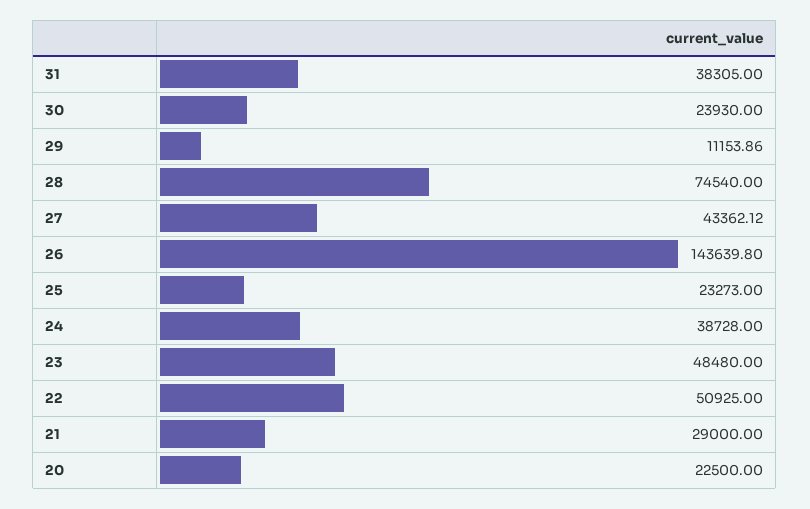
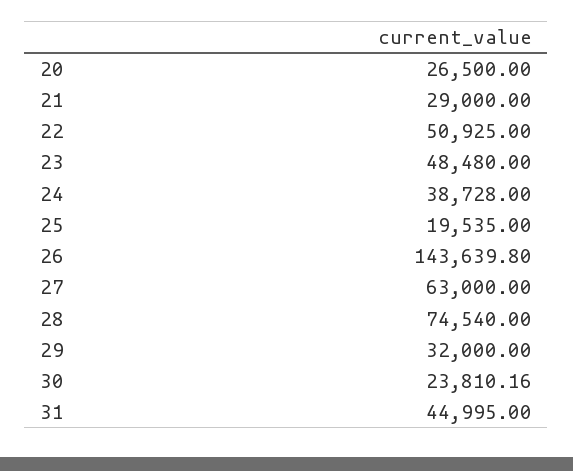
31: 38305 -> 44995
30: 23930 -> 23810.16
29: 11153.86 -> 32000
27: 43362.12 -> 63000
25: 23273 -> 19535
20: 22500 -> 26500

